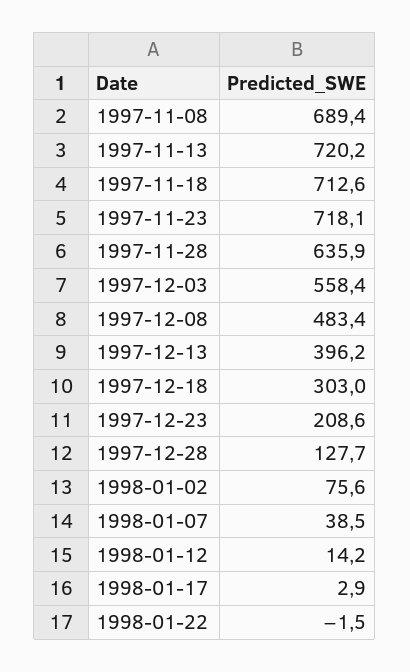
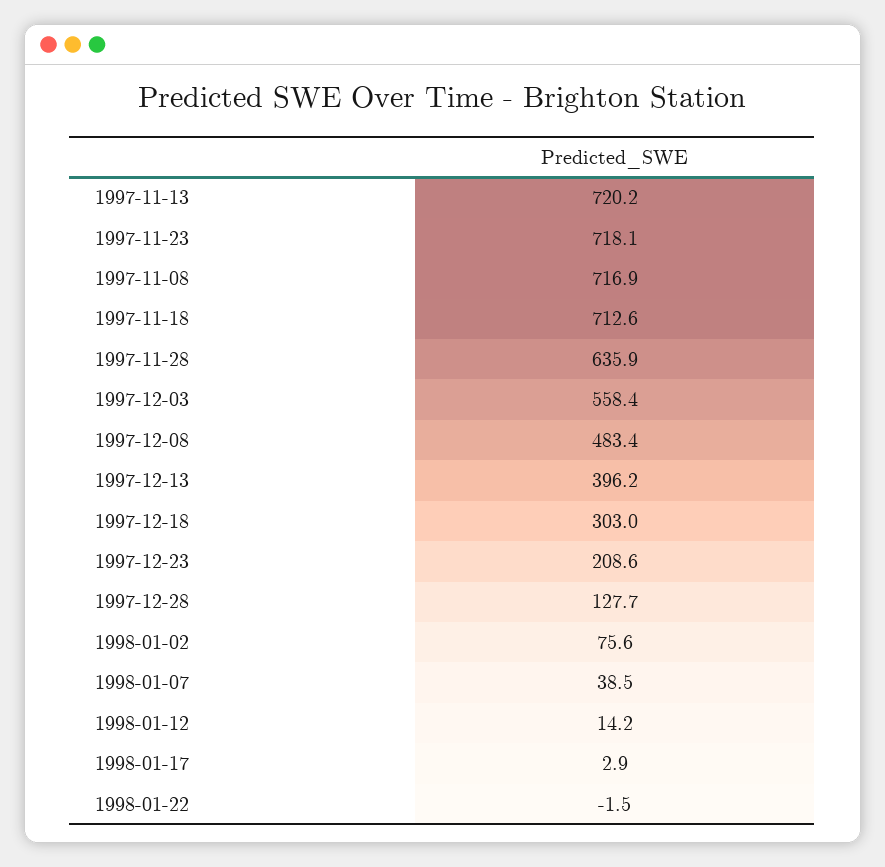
1997-11-08: 689.4 -> 716.9

